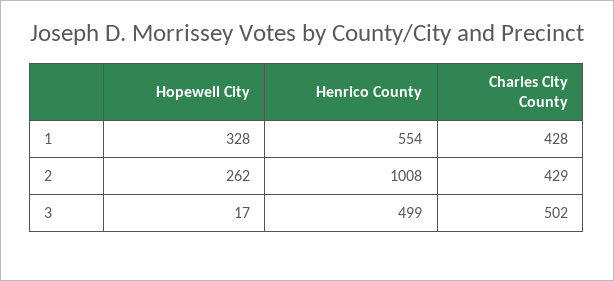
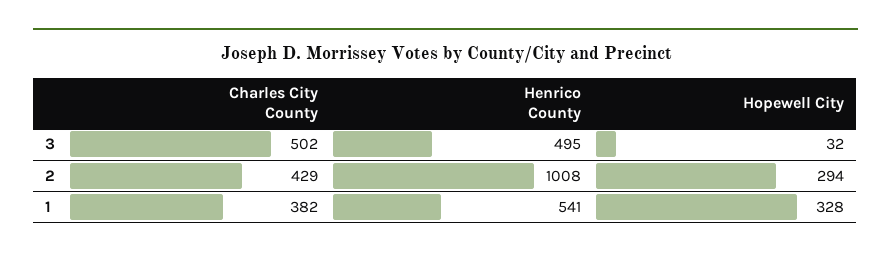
Henrico County, 1: 554 -> 541
Charles City County, 1: 428 -> 382
Hopewell City, 2: 262 -> 294
Hopewell City, 3: 17 -> 32
Henrico County, 3: 499 -> 495

